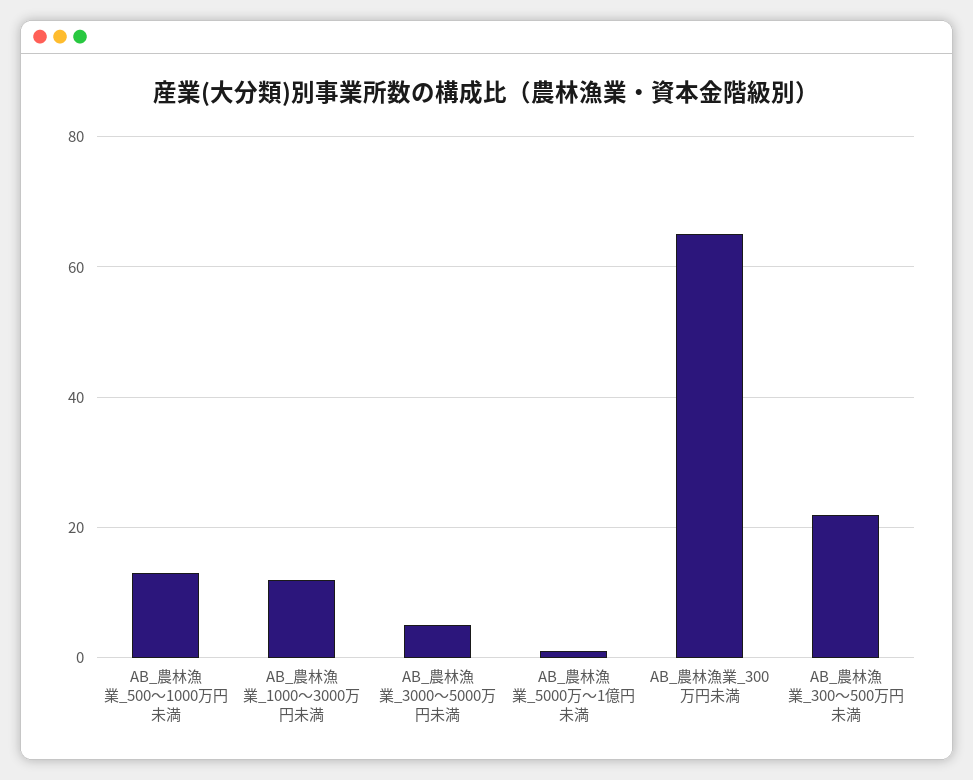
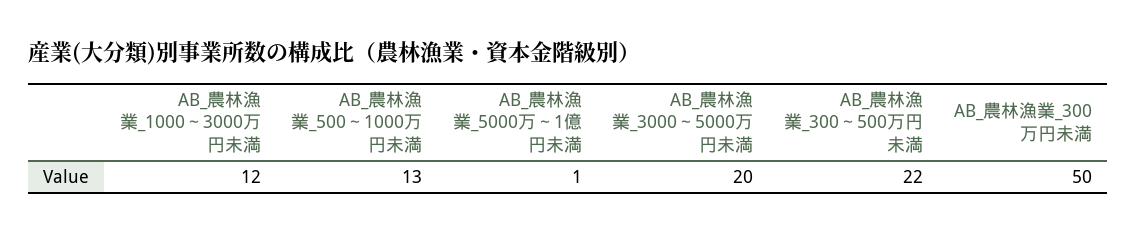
AB_農林漁業_3000～5000万円未満: 5 -> 20
AB_農林漁業_300万円未満: 65 -> 50

